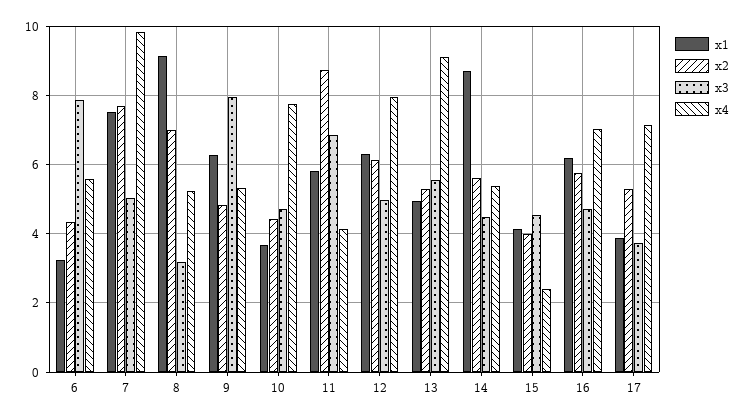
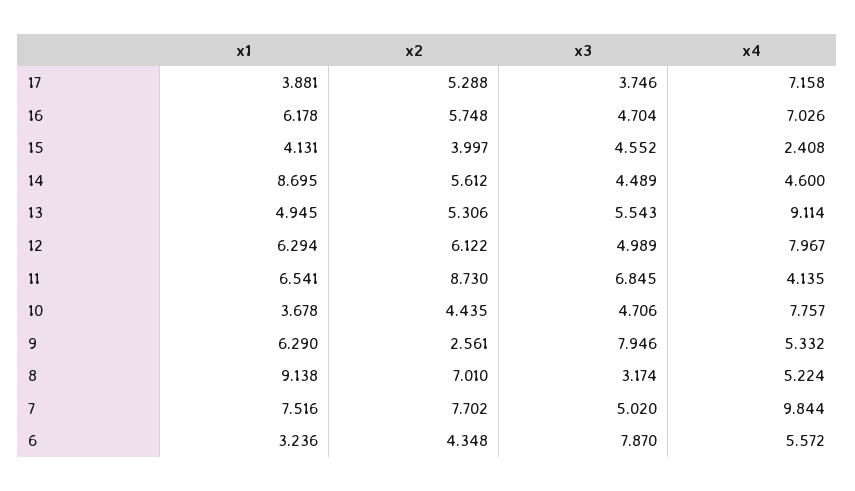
x2, 9: 4.8 -> 2.561
x1, 11: 5.8 -> 6.541
x4, 14: 5.4 -> 4.6

